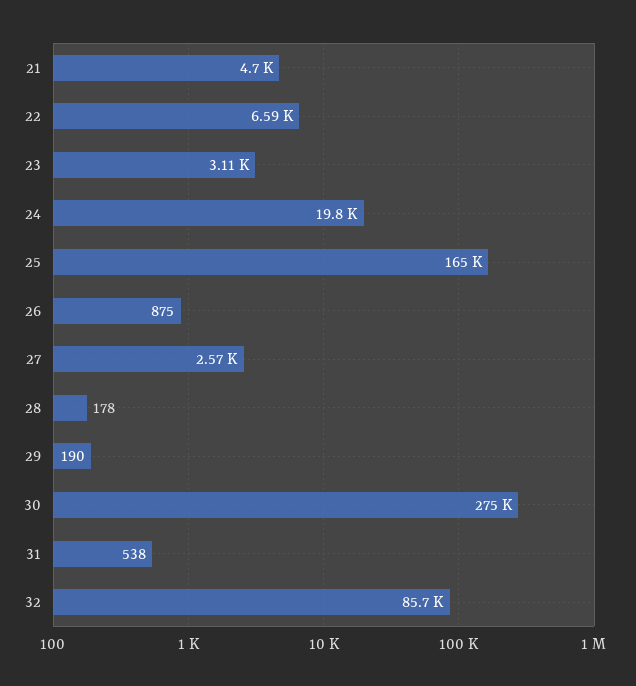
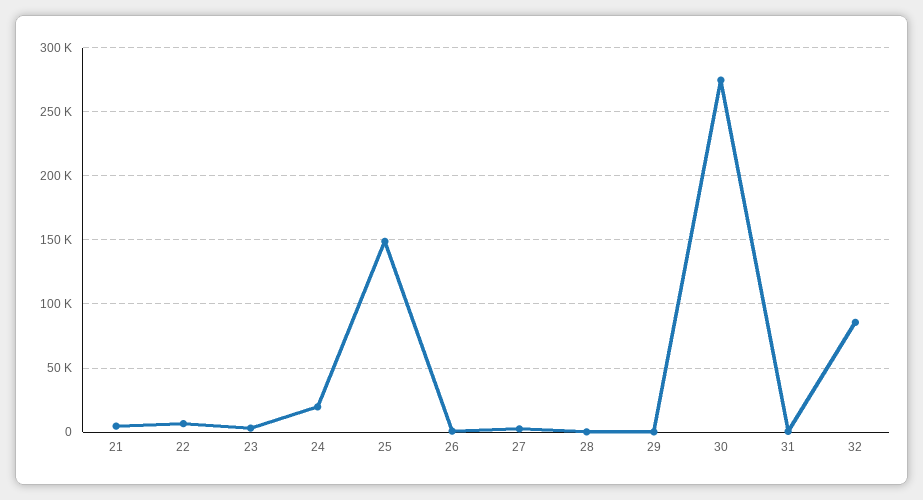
25: 165000 -> 150000

